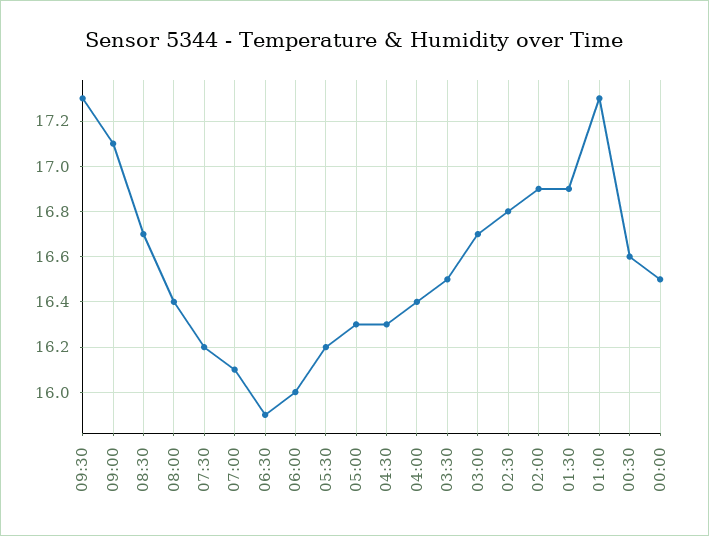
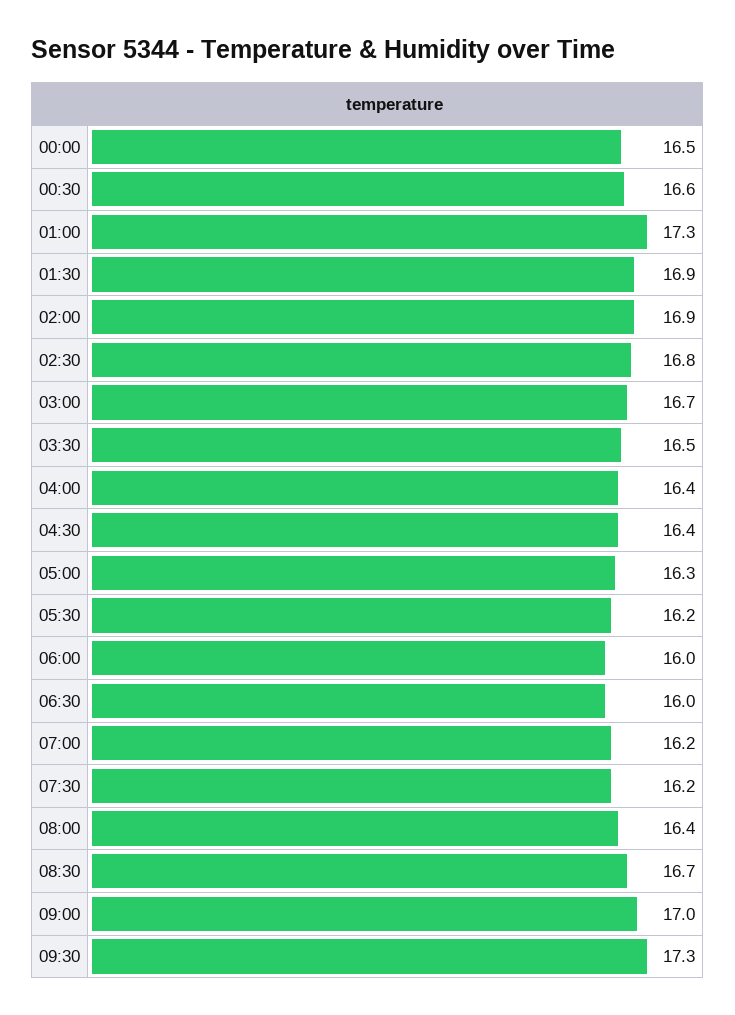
09:00: 17.1 -> 17
07:00: 16.1 -> 16.2
06:30: 15.9 -> 16
04:30: 16.3 -> 16.4

